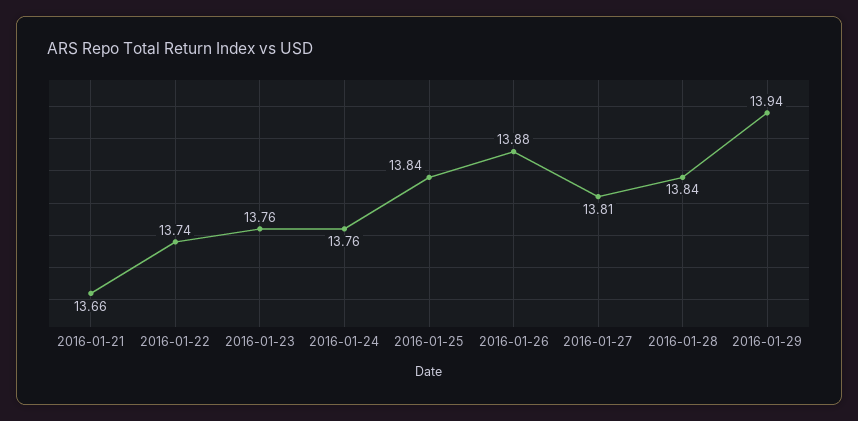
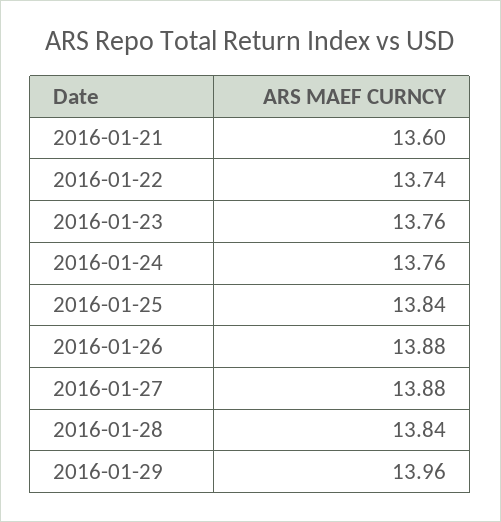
2016-01-21: 13.66 -> 13.6
2016-01-27: 13.81 -> 13.88
2016-01-29: 13.94 -> 13.96

